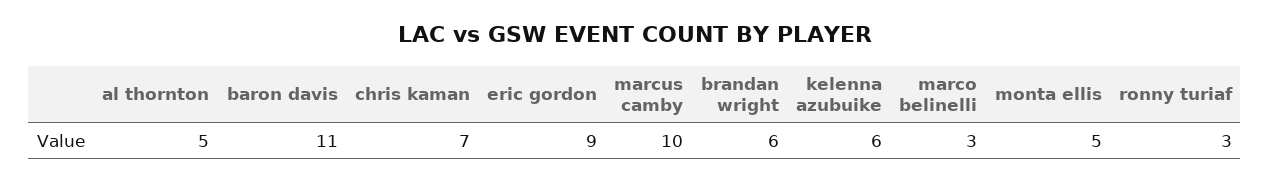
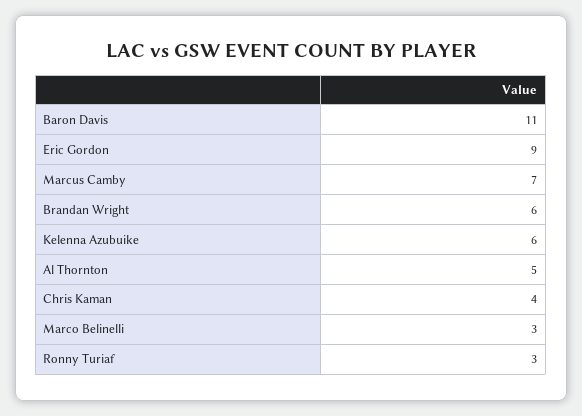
chris kaman: 7 -> 4
marcus camby: 10 -> 7
monta ellis: 5 -> none

